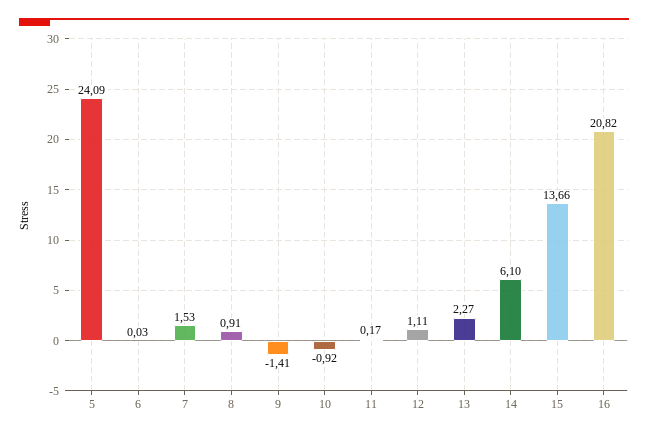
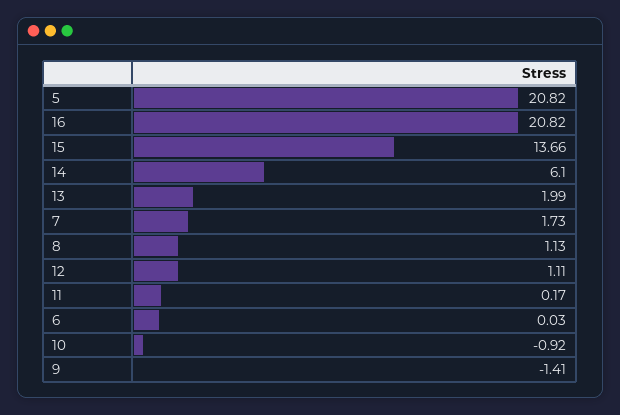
5: 24.09 -> 20.82
7: 1.53 -> 1.73
8: 0.91 -> 1.13
13: 2.27 -> 1.99

